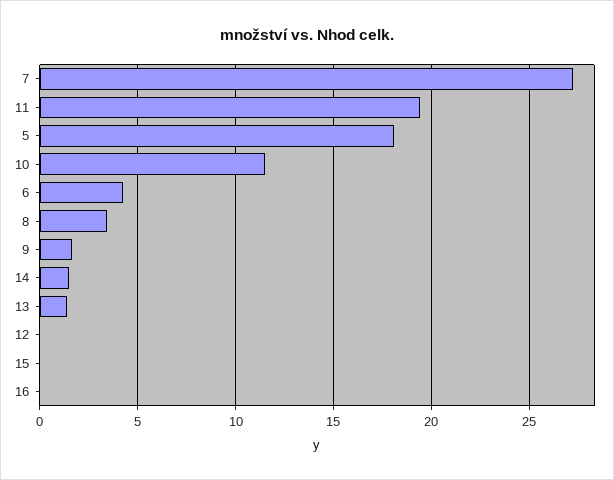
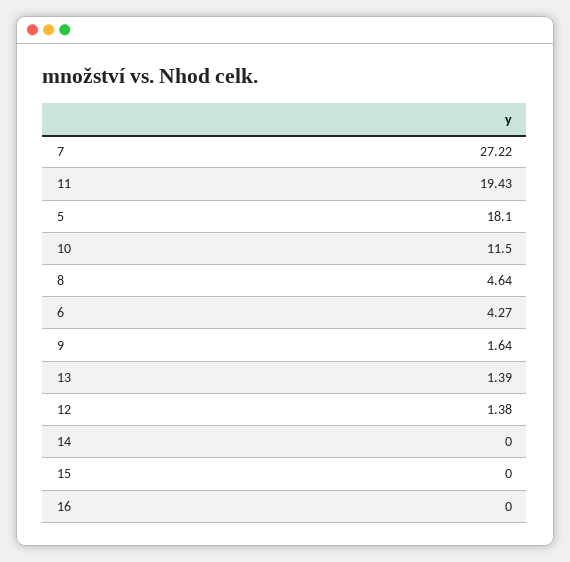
8: 3.5 -> 4.64
14: 1.5 -> 0
12: 0 -> 1.38

